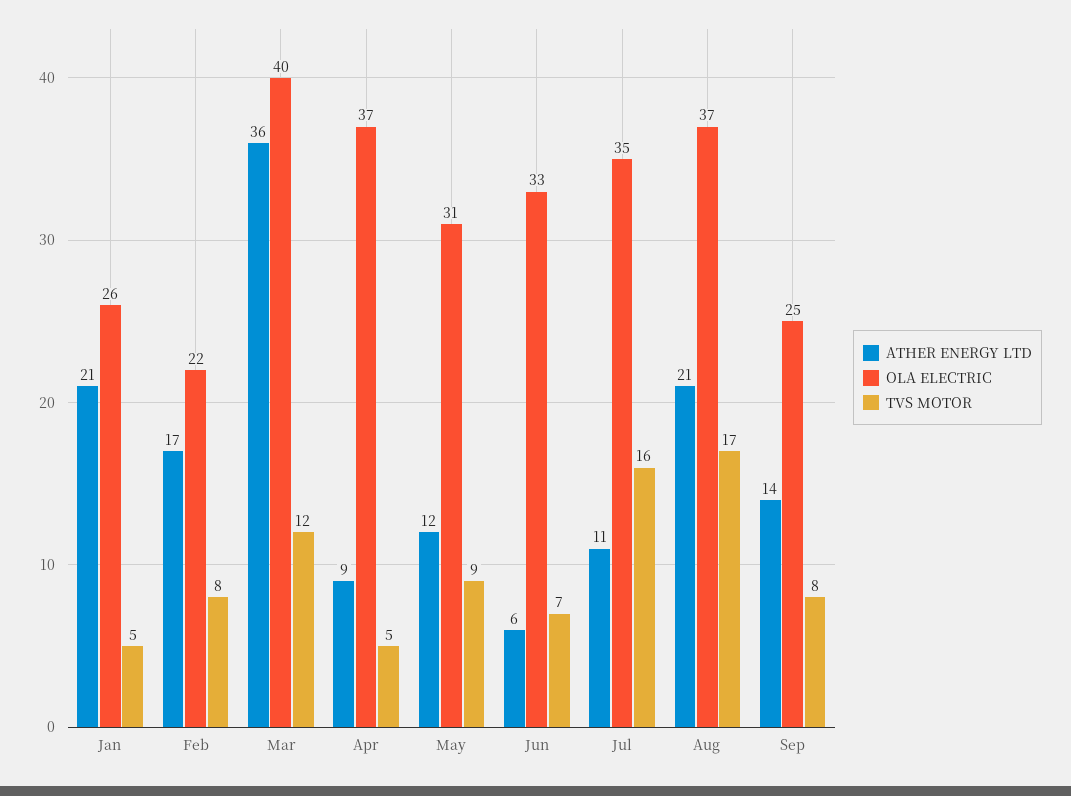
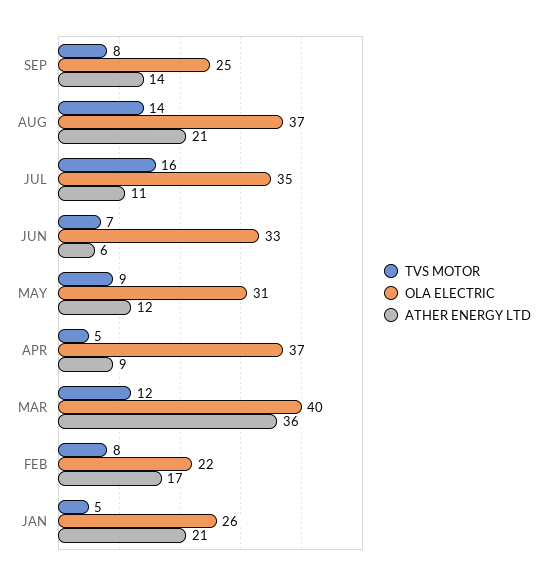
TVS MOTOR, Aug: 17 -> 14

